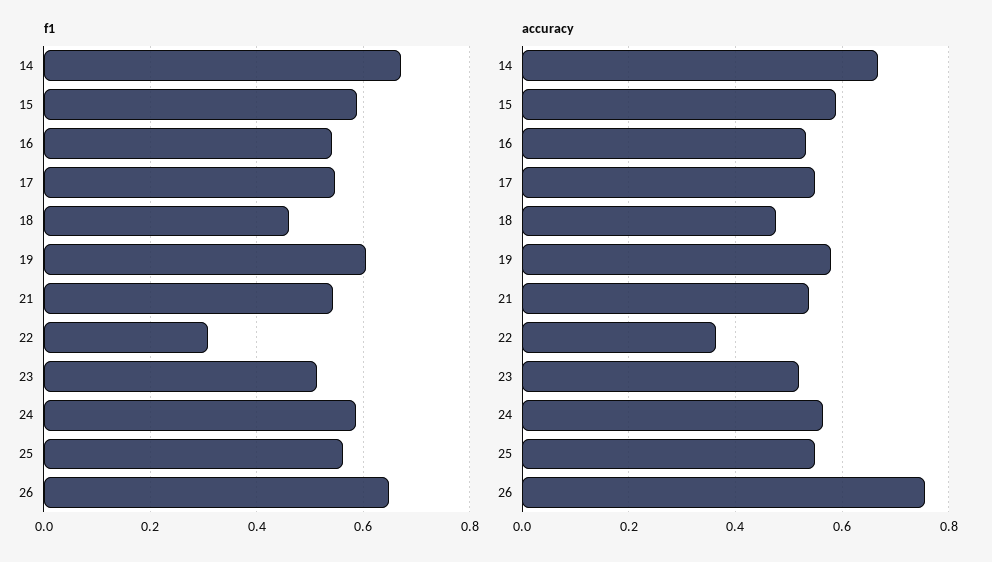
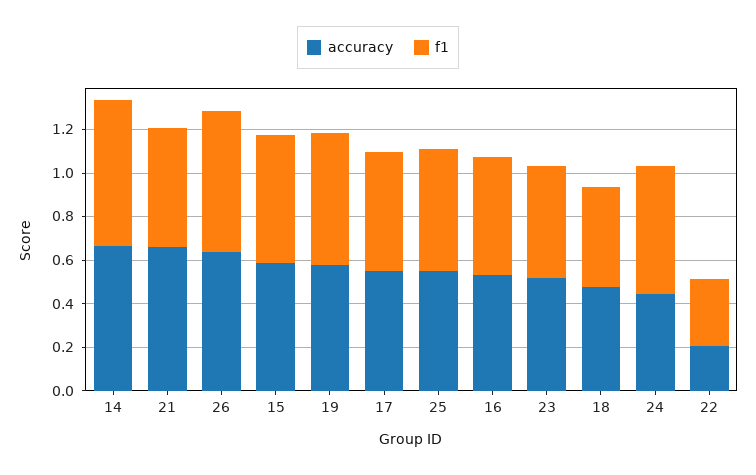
accuracy, 21: 0.54 -> 0.65
accuracy, 22: 0.36 -> 0.2
accuracy, 24: 0.56 -> 0.45
accuracy, 26: 0.76 -> 0.65

